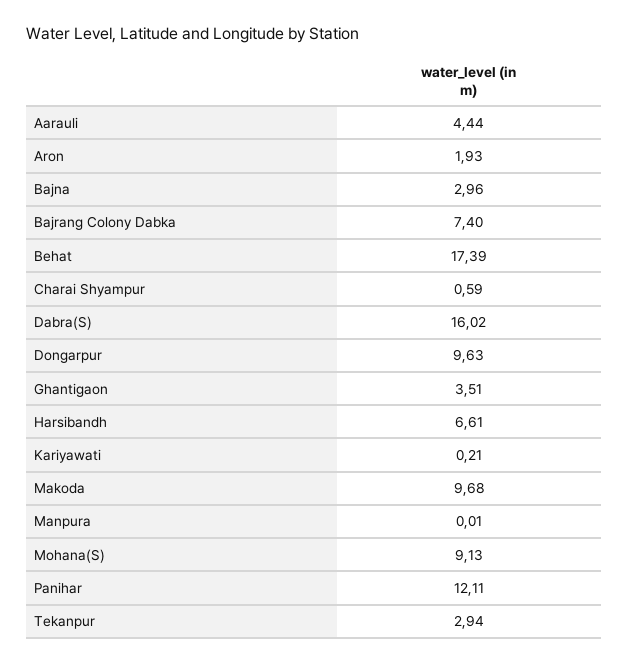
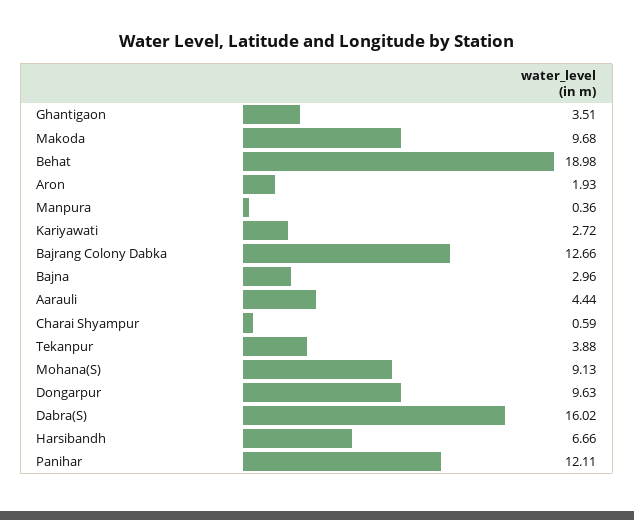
Bajrang Colony Dabka: 7.4 -> 12.66
Behat: 17.39 -> 18.98
Harsibandh: 6.61 -> 6.66
Kariyawati: 0.21 -> 2.72
Manpura: 0.01 -> 0.36
Tekanpur: 2.94 -> 3.88

